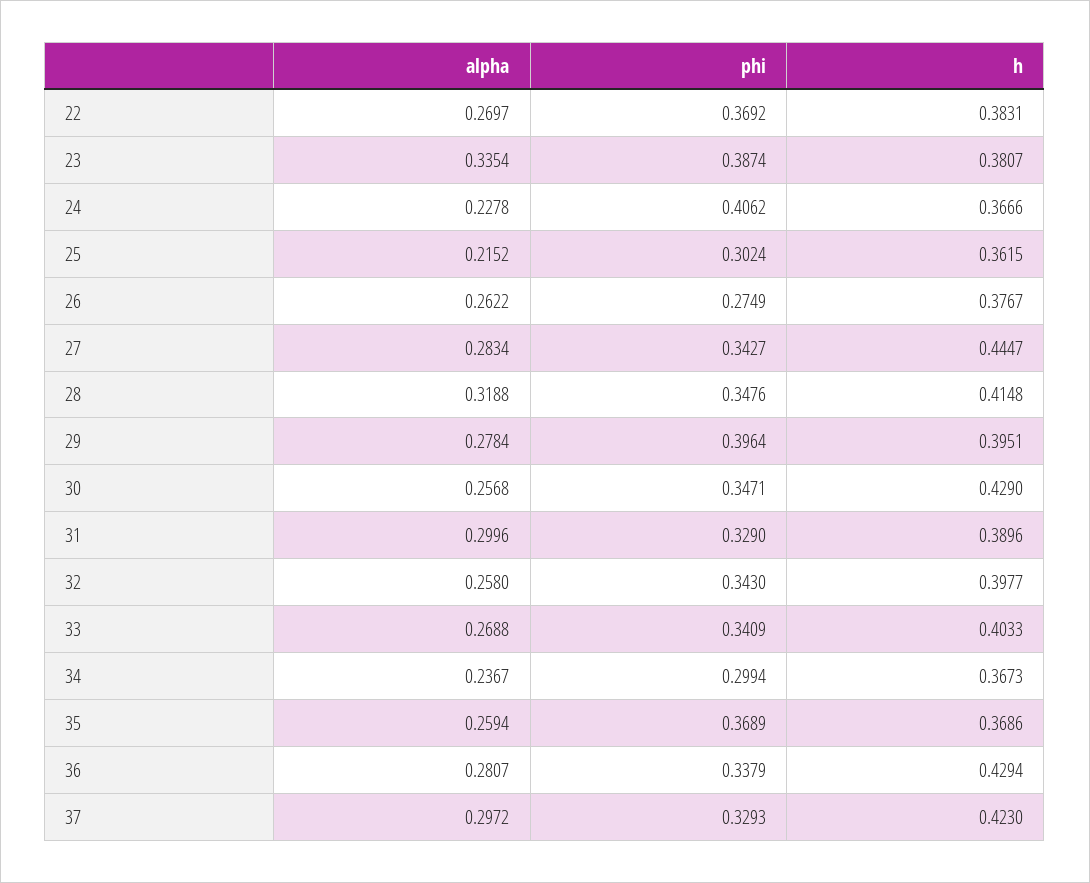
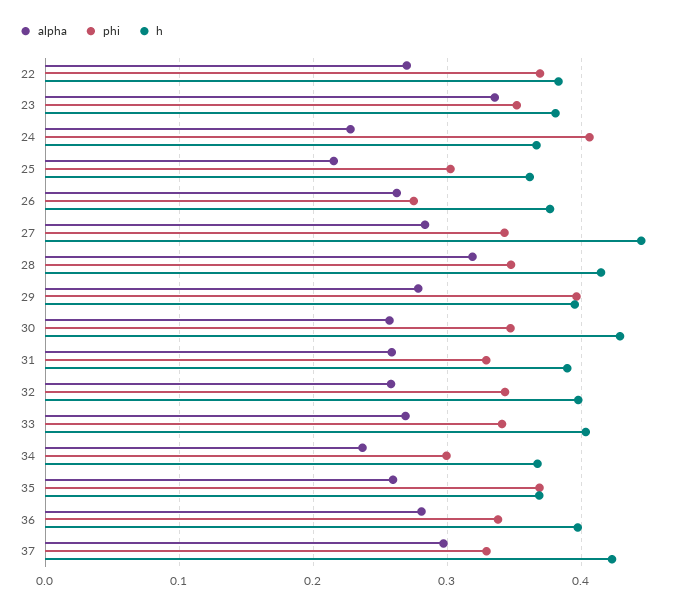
phi, 23: 0.3874 -> 0.35
alpha, 31: 0.2996 -> 0.26
h, 36: 0.4294 -> 0.4

